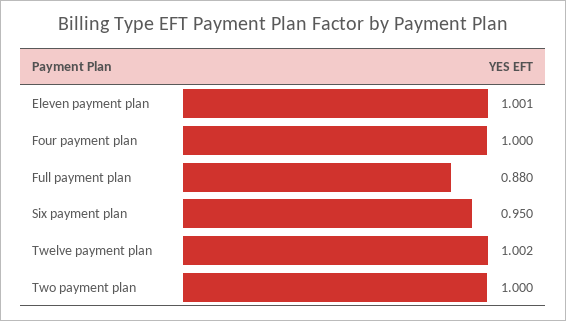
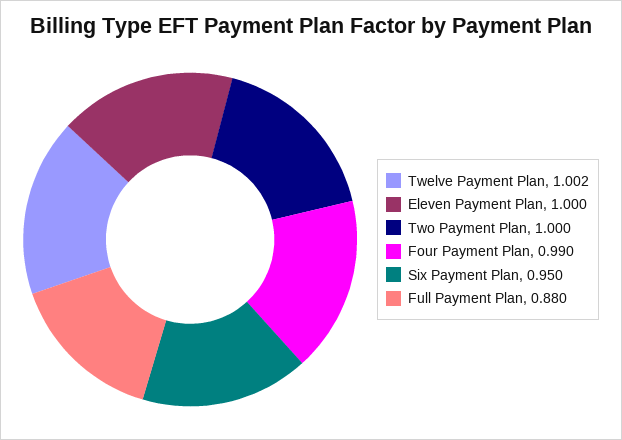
Eleven payment plan: 1.001 -> 1
Four payment plan: 1 -> 0.99

